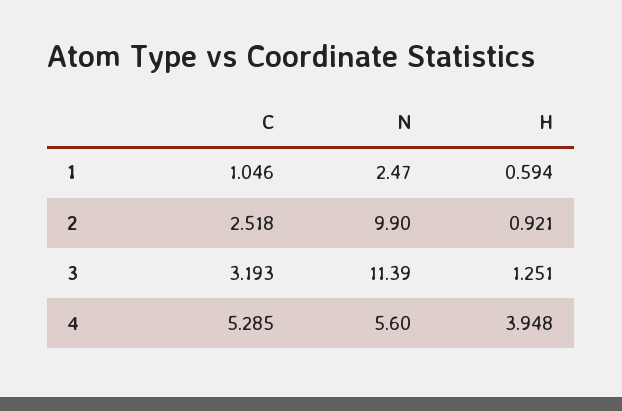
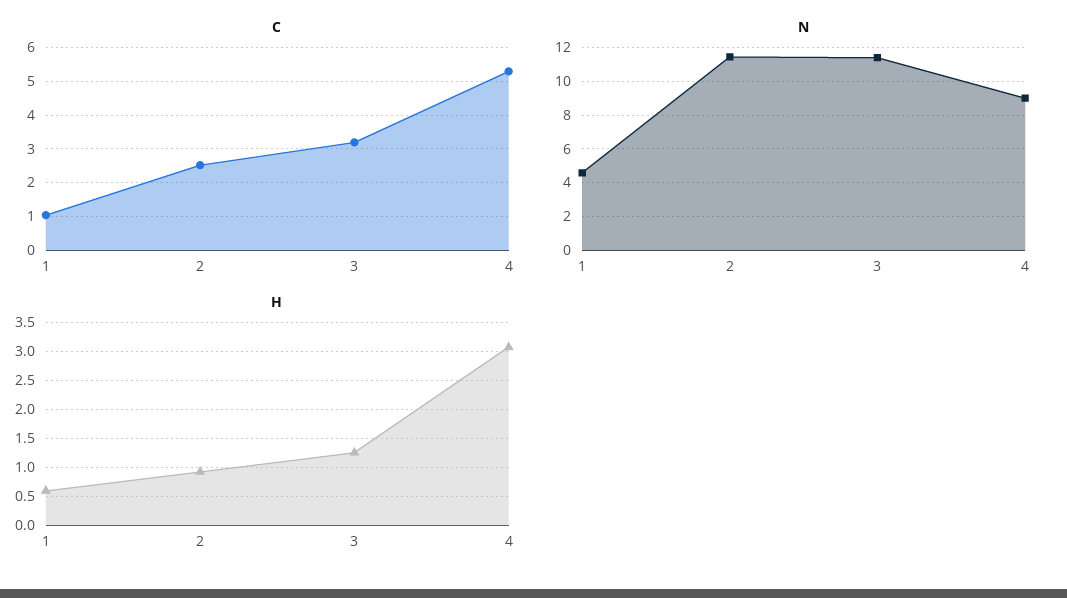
N, 1: 2.47 -> 4.5
N, 2: 9.9 -> 11.5
N, 4: 5.6 -> 9
H, 4: 3.948 -> 3

